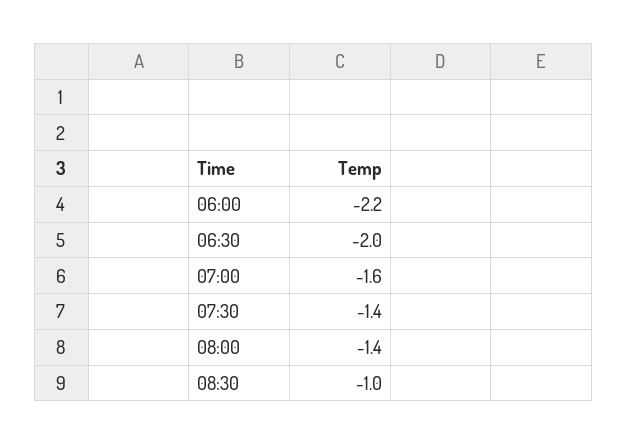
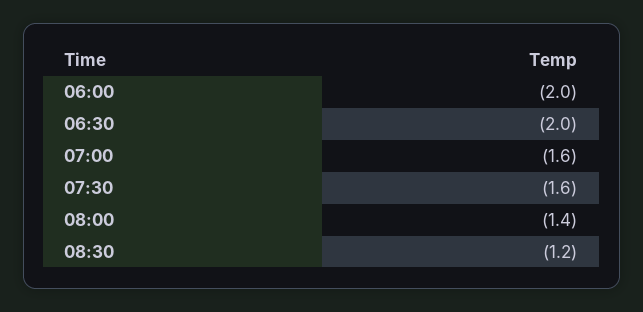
06:00: -2.2 -> -2
07:30: -1.4 -> -1.6
08:30: -1 -> -1.2

